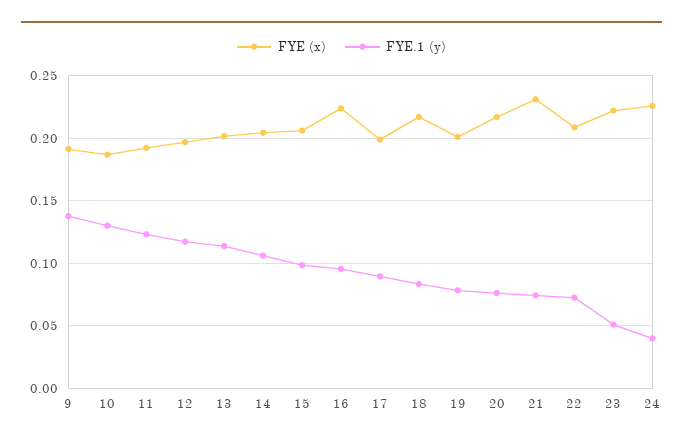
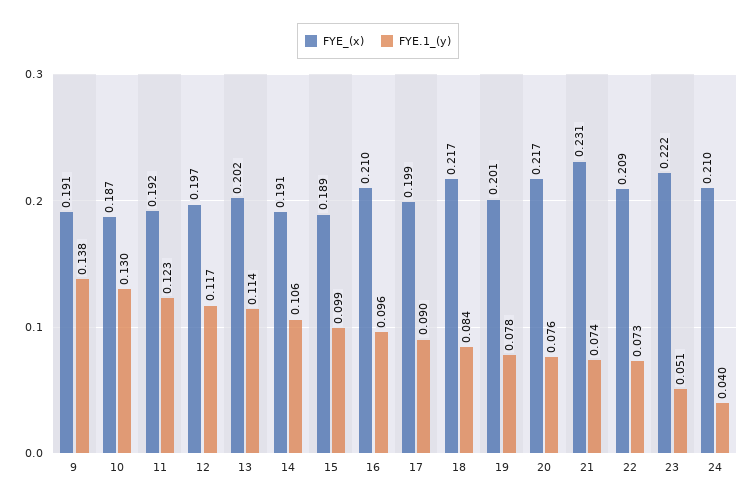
FYE (x), 14: 0.205 -> 0.191
FYE (x), 15: 0.205 -> 0.189
FYE (x), 16: 0.225 -> 0.21
FYE (x), 24: 0.225 -> 0.21

